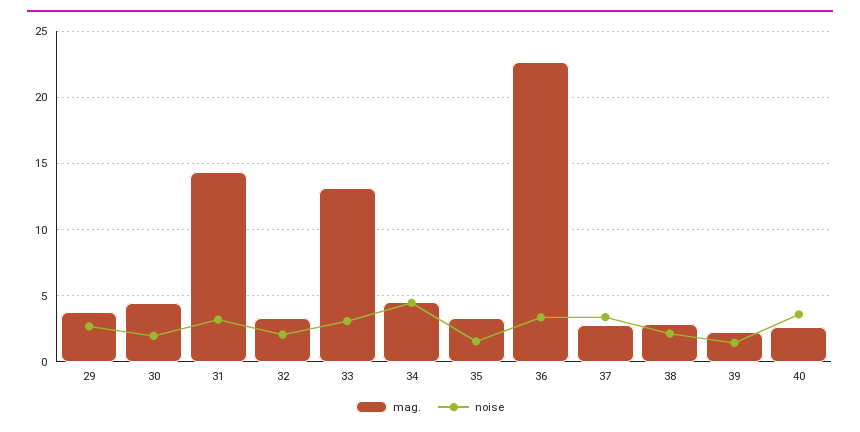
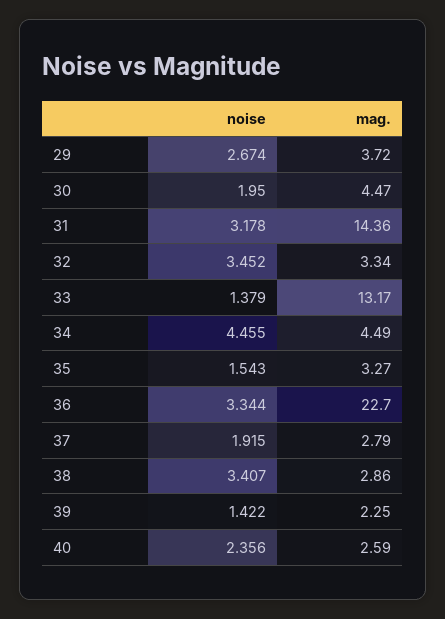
noise, 32: 2 -> 3.452
noise, 33: 3 -> 1.379
noise, 37: 3.5 -> 1.915
noise, 38: 2 -> 3.407
noise, 40: 3.5 -> 2.356

